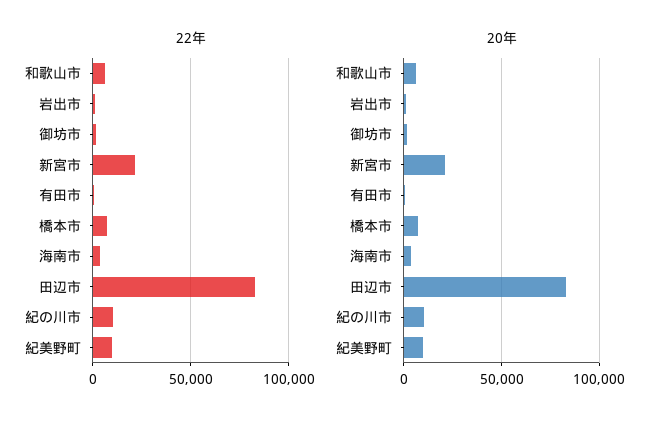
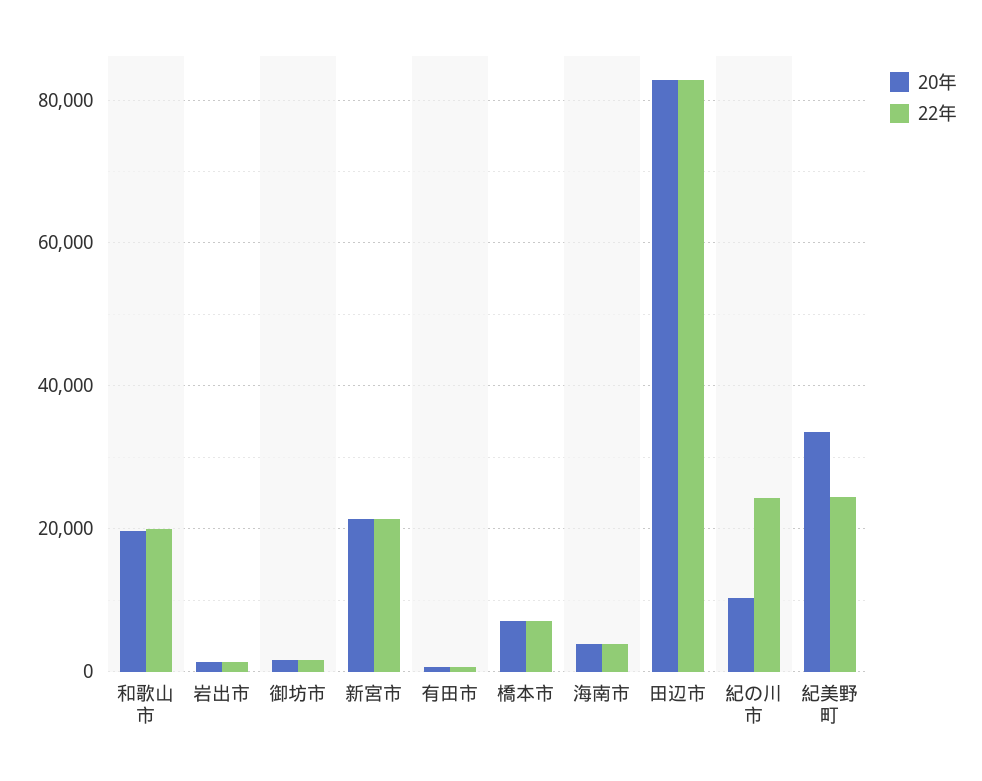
22年, 和歌山市: 5000 -> 20000
22年, 紀の川市: 10000 -> 24000
22年, 紀美野町: 10000 -> 24000
20年, 和歌山市: 5000 -> 20000
20年, 紀美野町: 10000 -> 34000

